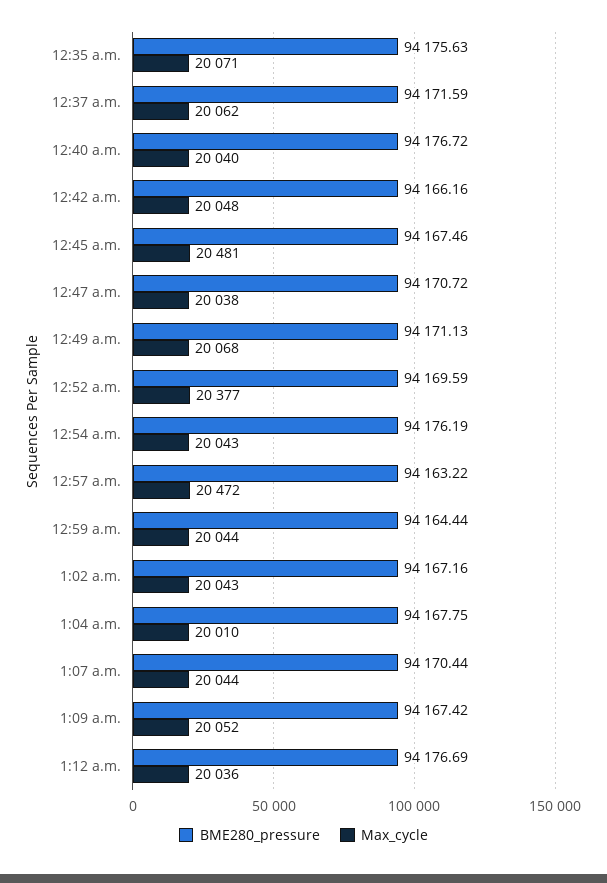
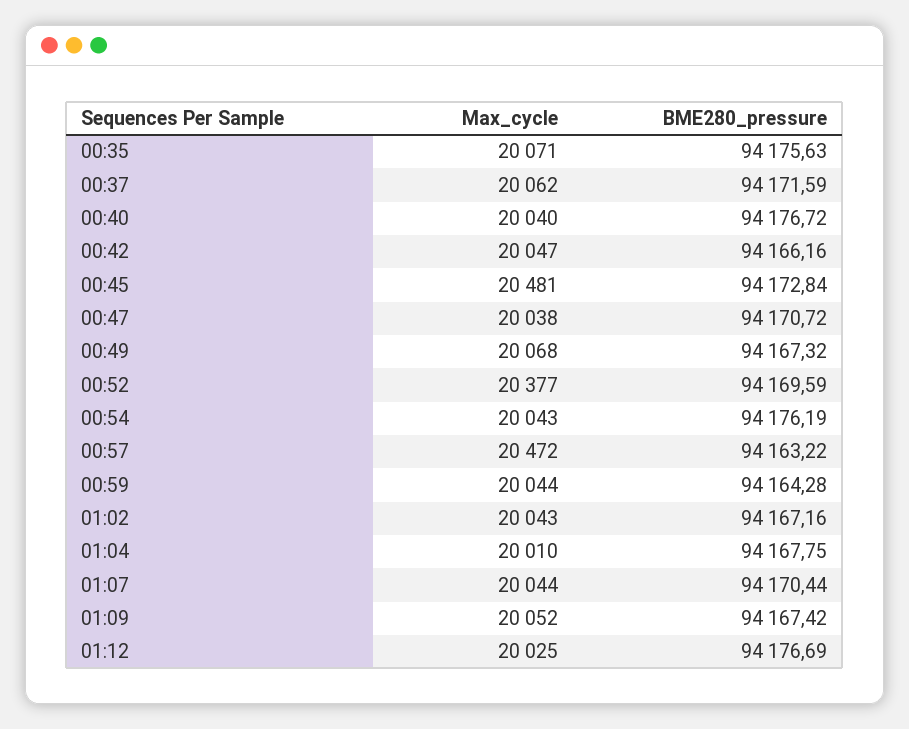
Max_cycle, 12:42 a.m.: 20048 -> 20047
BME280_pressure, 12:45 a.m.: 94167.46 -> 94172.84
BME280_pressure, 12:49 a.m.: 94171.13 -> 94167.32
BME280_pressure, 12:59 a.m.: 94164.44 -> 94164.28
Max_cycle, 1:12 a.m.: 20036 -> 20025

